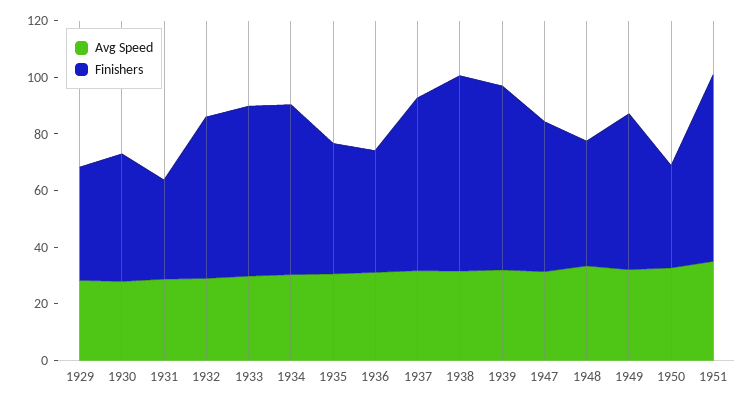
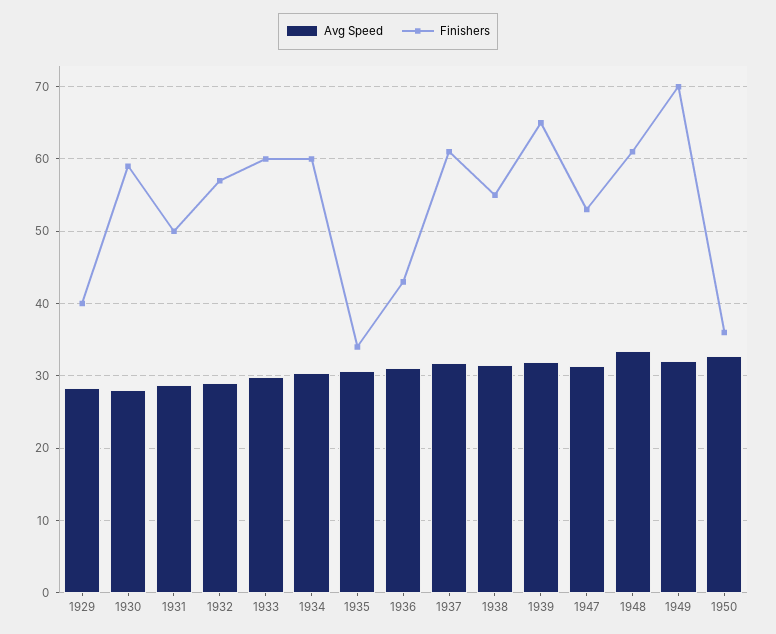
Finishers, 1930: 45 -> 59
Finishers, 1931: 35 -> 50
Finishers, 1935: 45 -> 34
Finishers, 1938: 70 -> 55
Finishers, 1948: 45 -> 61
Finishers, 1949: 55 -> 70
Avg Speed, 1951: 35 -> none
Finishers, 1951: 65 -> none

